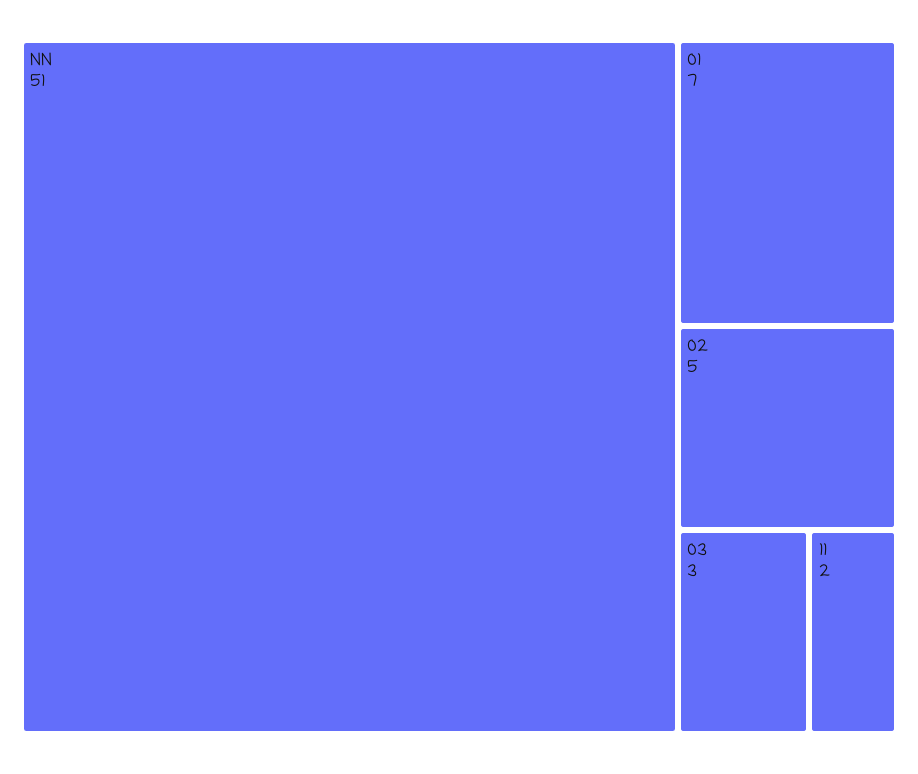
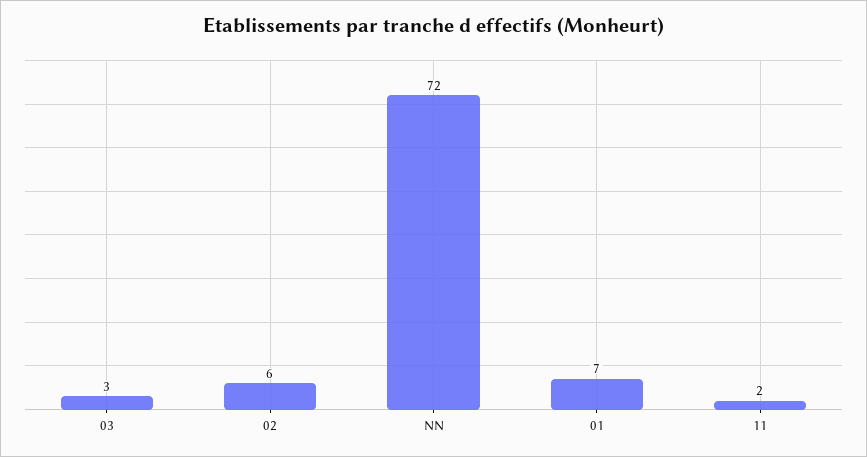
NN: 51 -> 72
02: 5 -> 6

